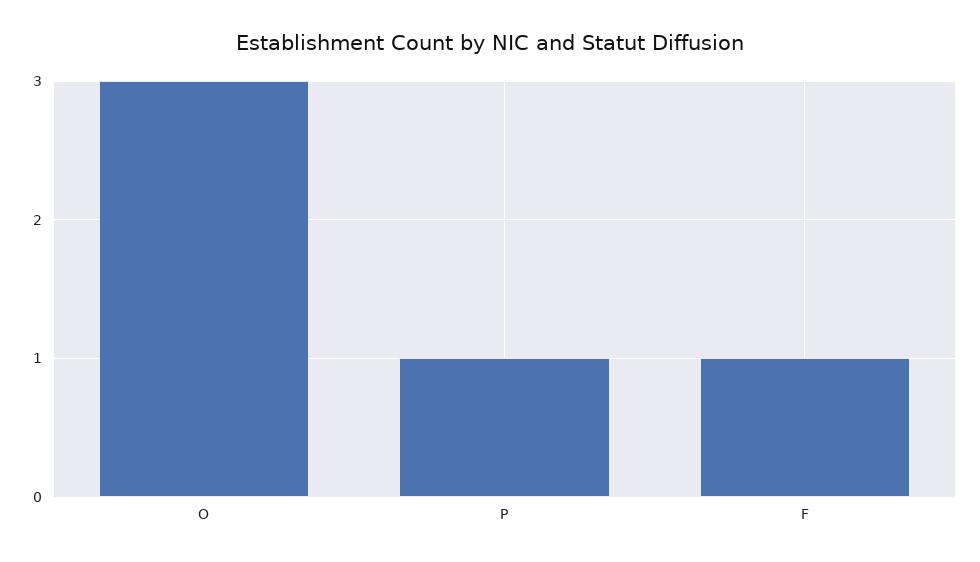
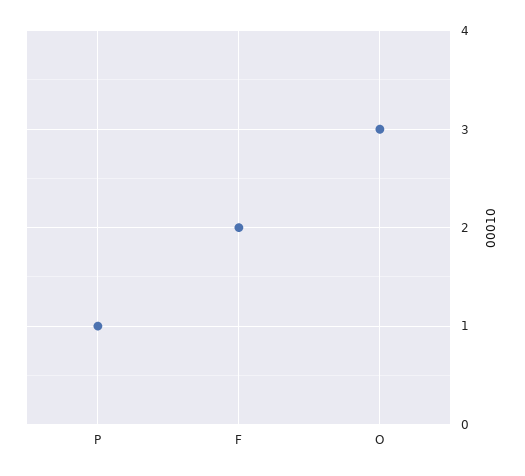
F: 1 -> 2

